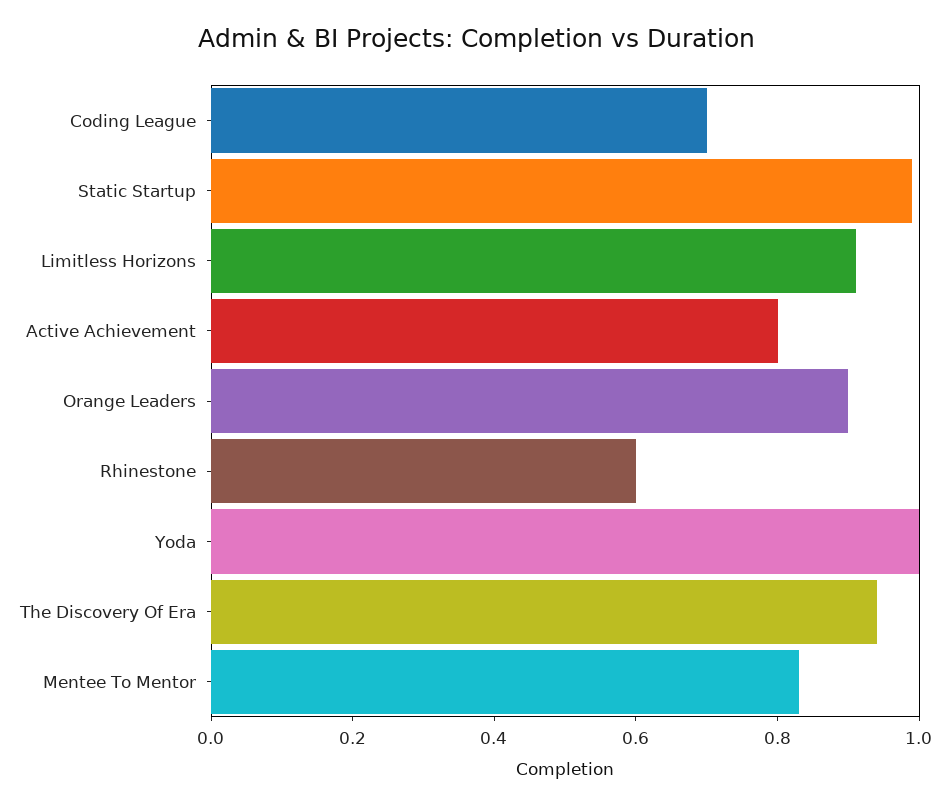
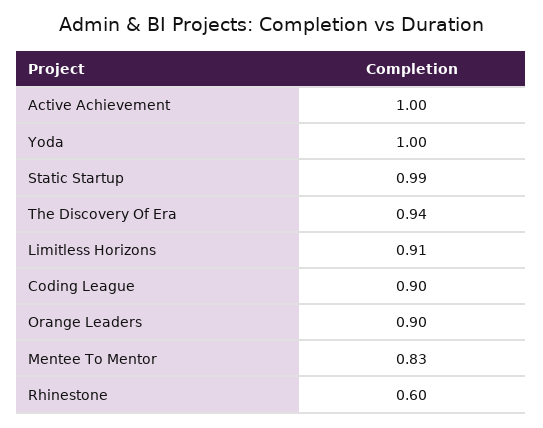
Coding League: 0.7 -> 0.9
Active Achievement: 0.8 -> 1

